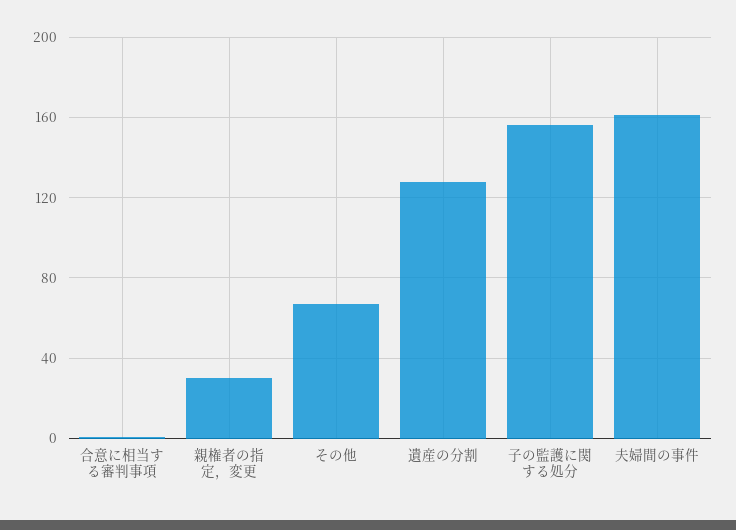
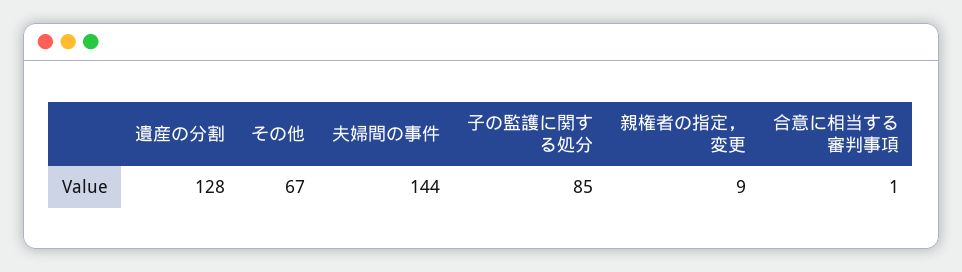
親権者の指定，変更: 30 -> 9
子の監護に関する処分: 155 -> 85
夫婦間の事件: 160 -> 144

